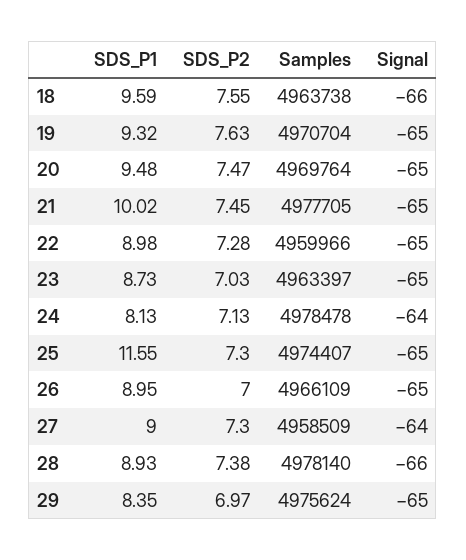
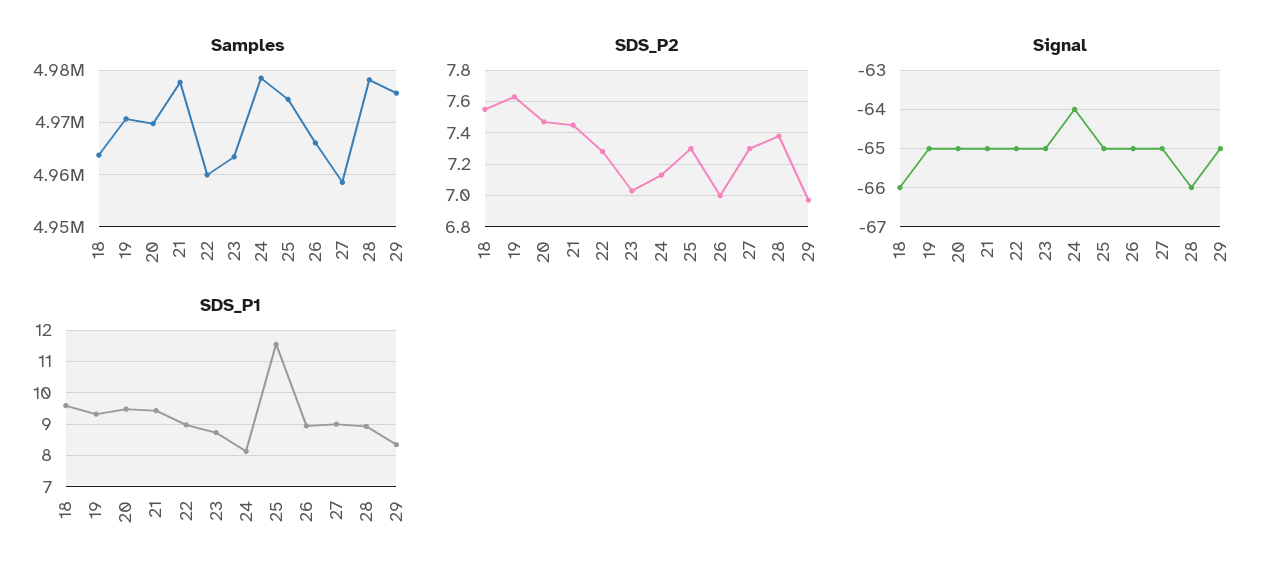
SDS_P1, 21: 10.02 -> 9.4
Signal, 27: -64 -> -65

